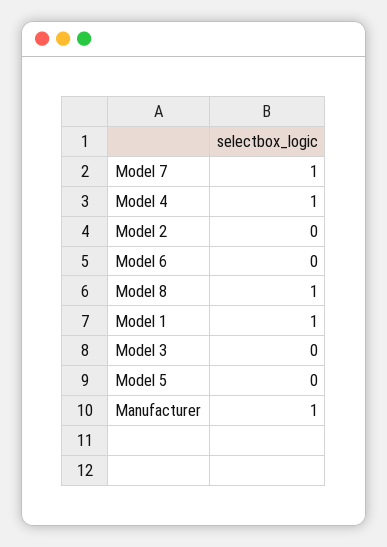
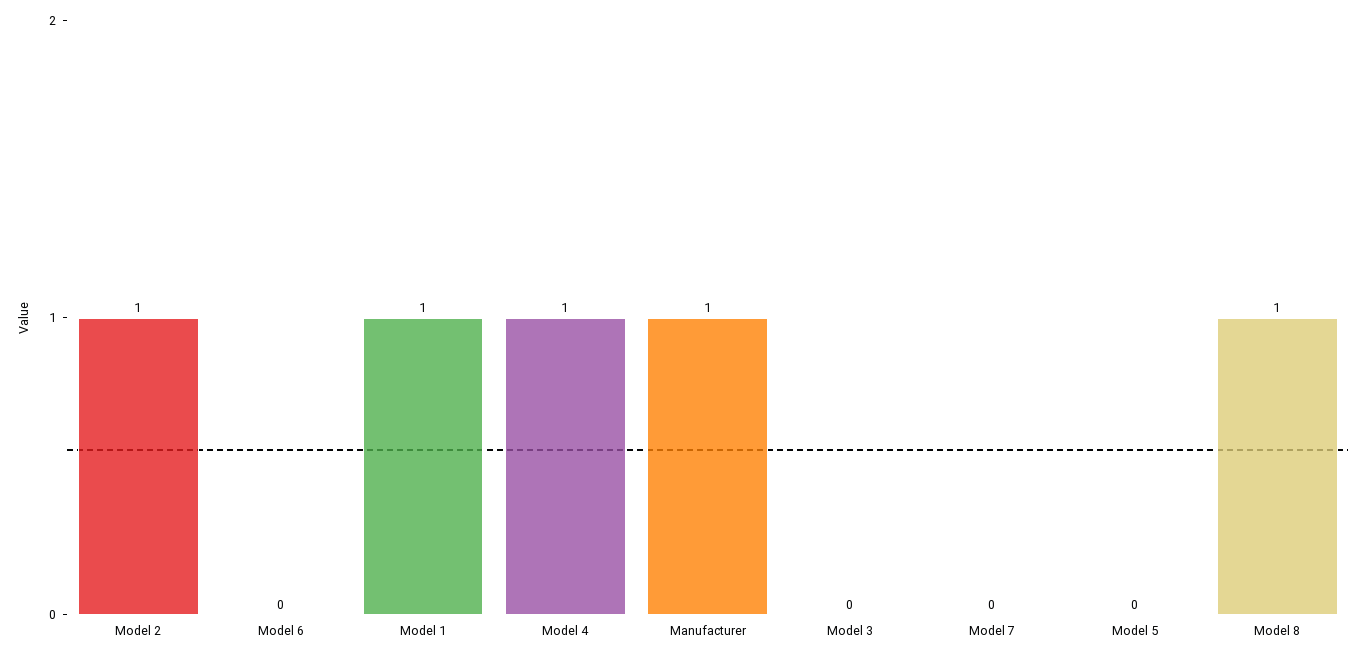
Model 7: 1 -> 0
Model 2: 0 -> 1

